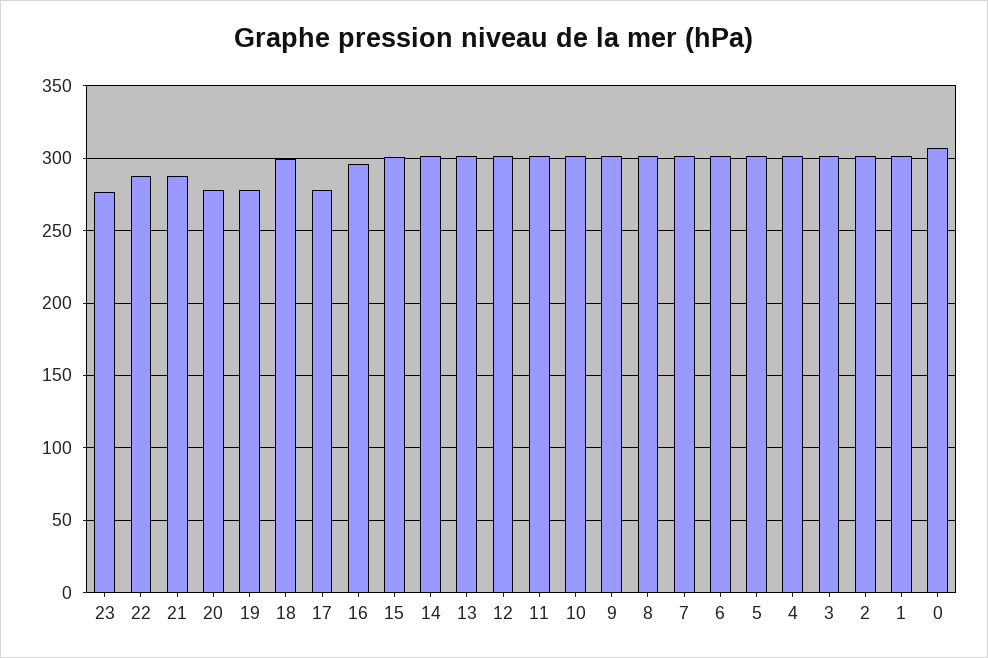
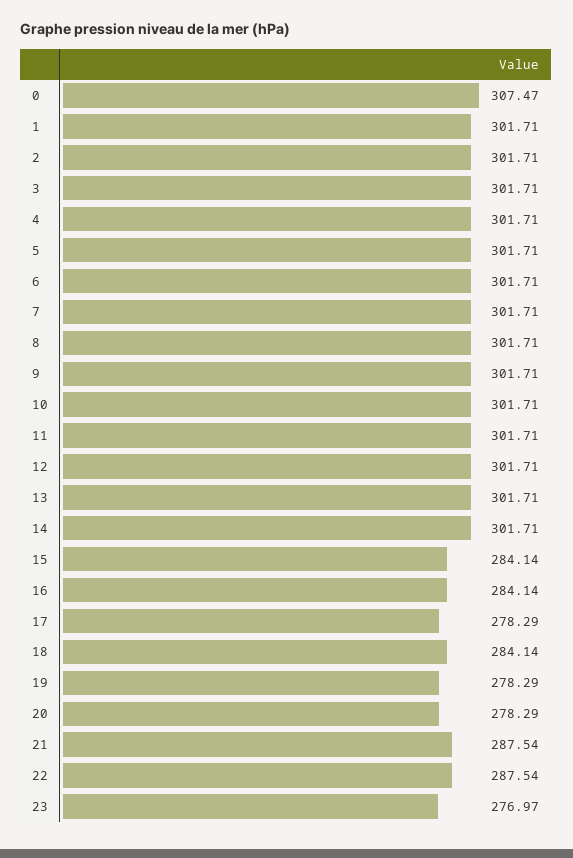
18: 300 -> 284.14
16: 295 -> 284.14
15: 300 -> 284.14

